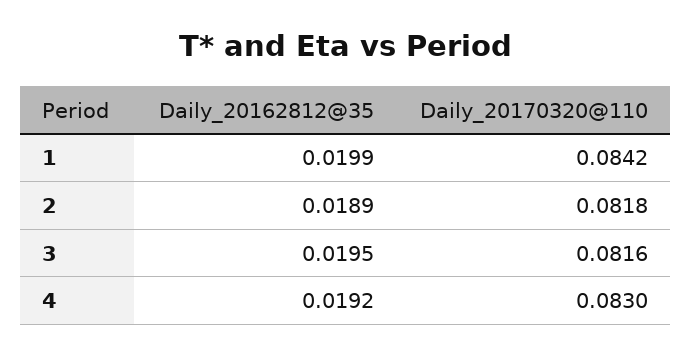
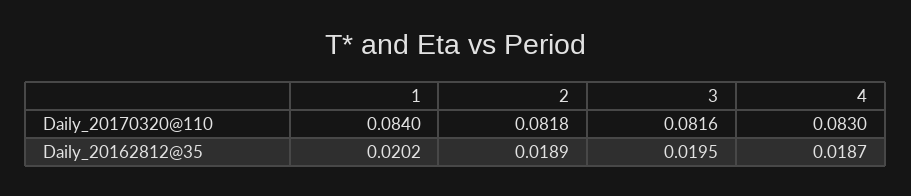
Daily_20162812@35, 1: 0.0199 -> 0.0202
Daily_20170320@110, 1: 0.0842 -> 0.084
Daily_20162812@35, 4: 0.0192 -> 0.0187

